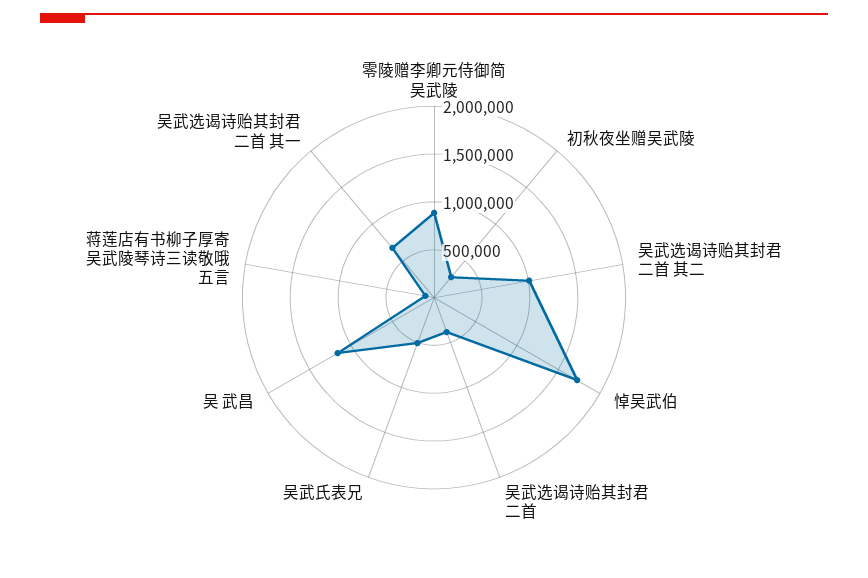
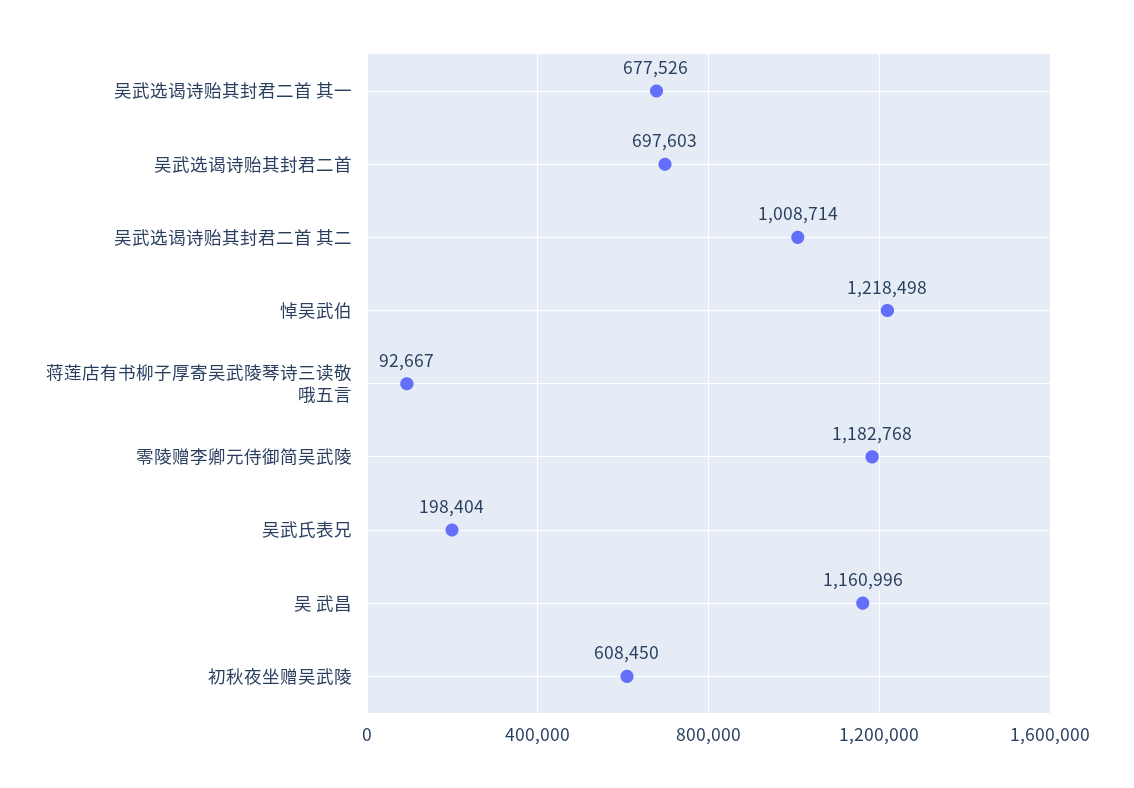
零陵赠李卿元侍御简吴武陵: 900000 -> 1182768
初秋夜坐赠吴武陵: 300000 -> 608450
悼吴武伯: 1700000 -> 1218498
吴武选谒诗贻其封君二首: 400000 -> 697603
吴武氏表兄: 500000 -> 198404

